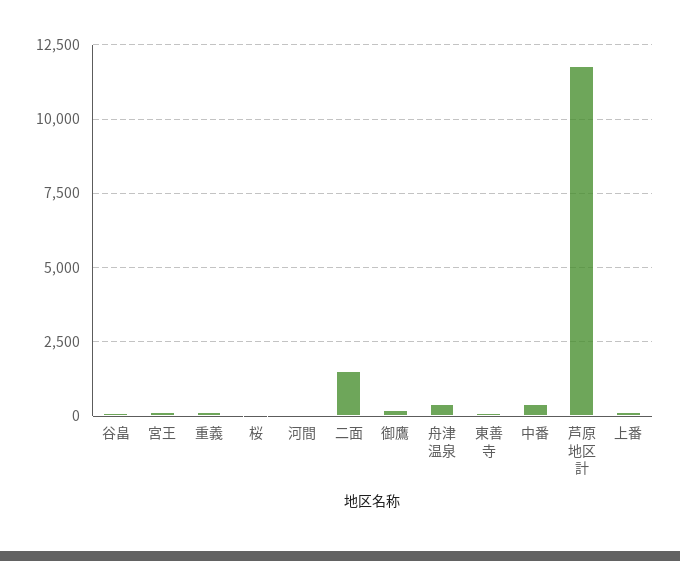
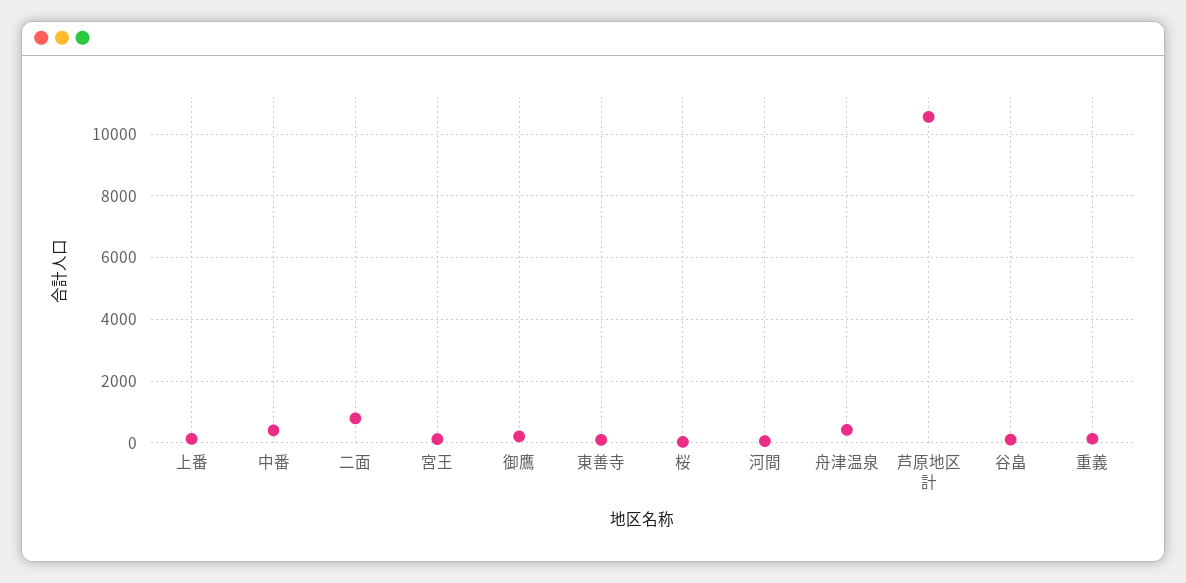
二面: 1500 -> 800
芦原地区計: 11750 -> 10600

